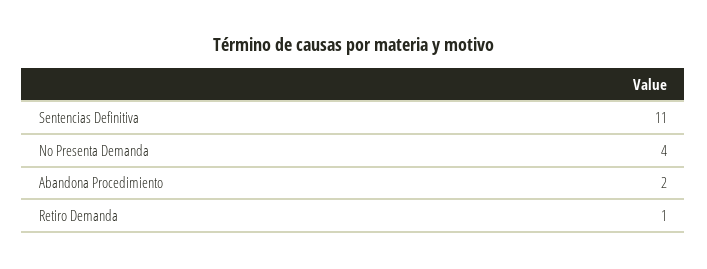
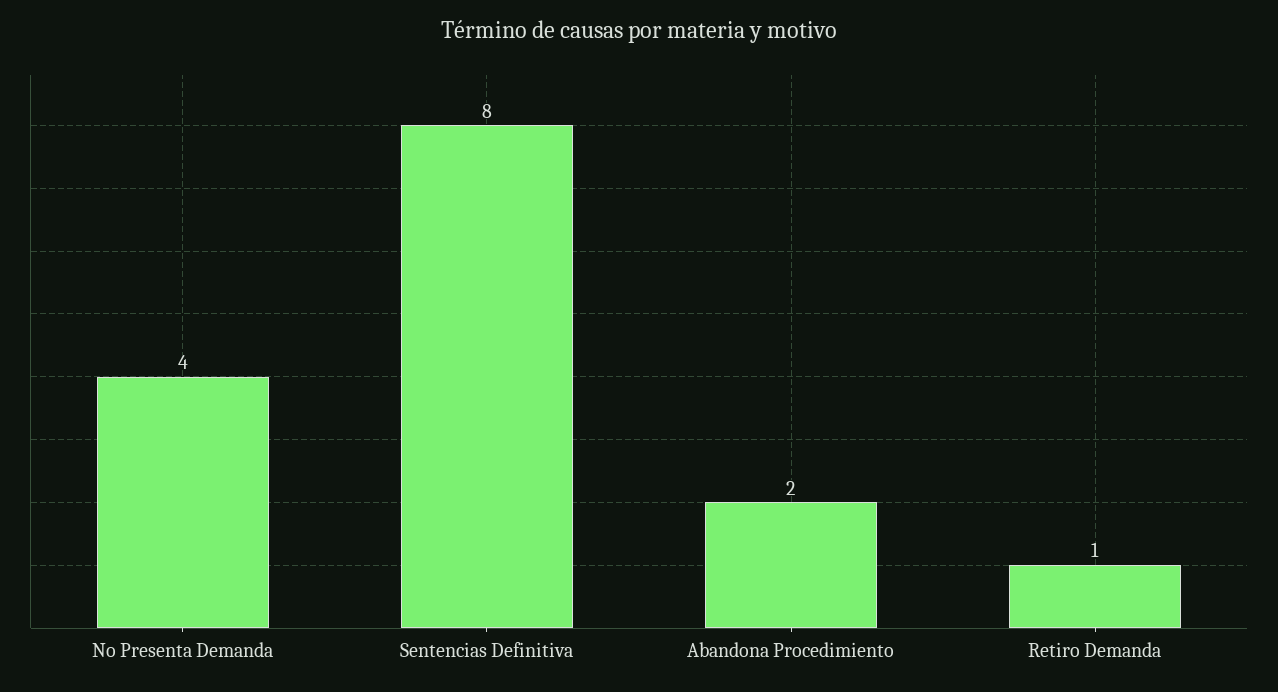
Sentencias Definitiva: 11 -> 8

